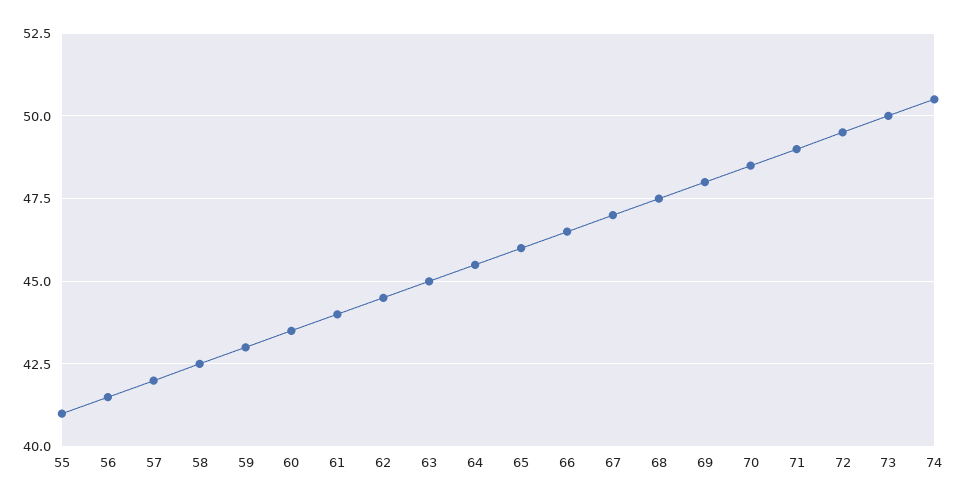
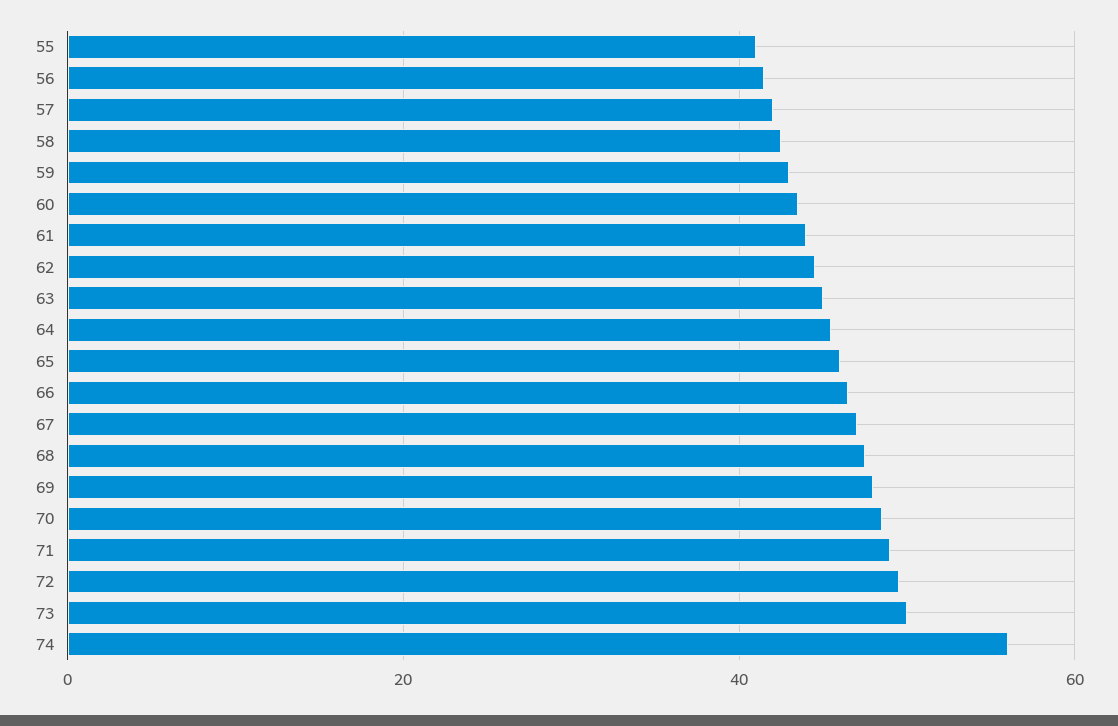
74: 50.5 -> 56

